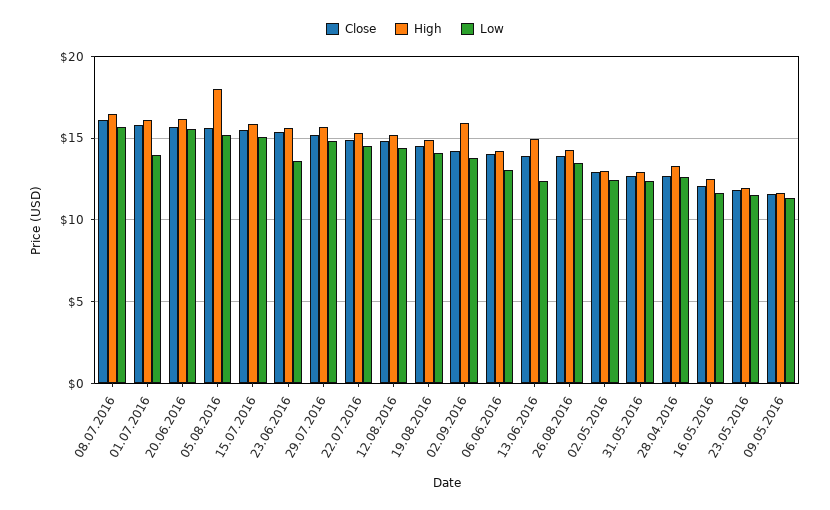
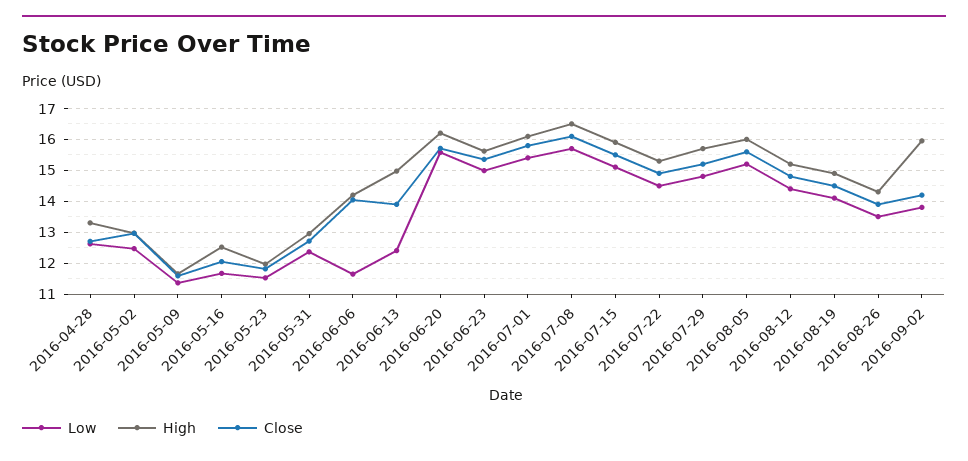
Low, 01.07.2016: 14 -> 15.4
High, 05.08.2016: 18 -> 16
Low, 23.06.2016: 13.5 -> 15
Low, 06.06.2016: 13 -> 11.6

